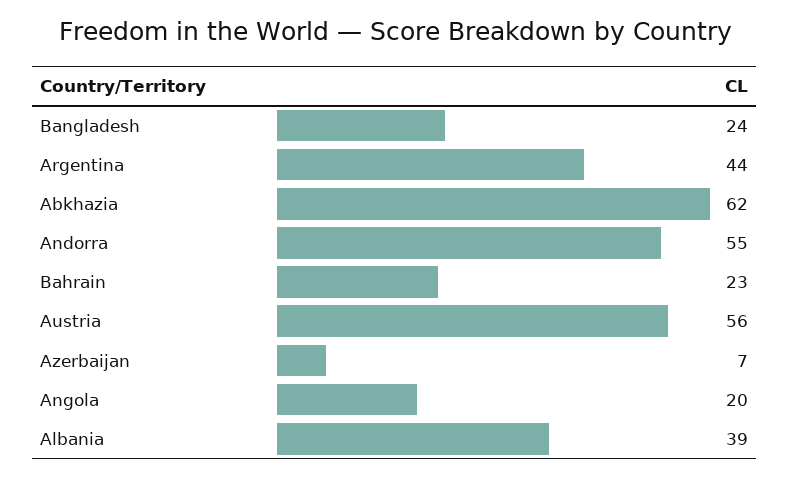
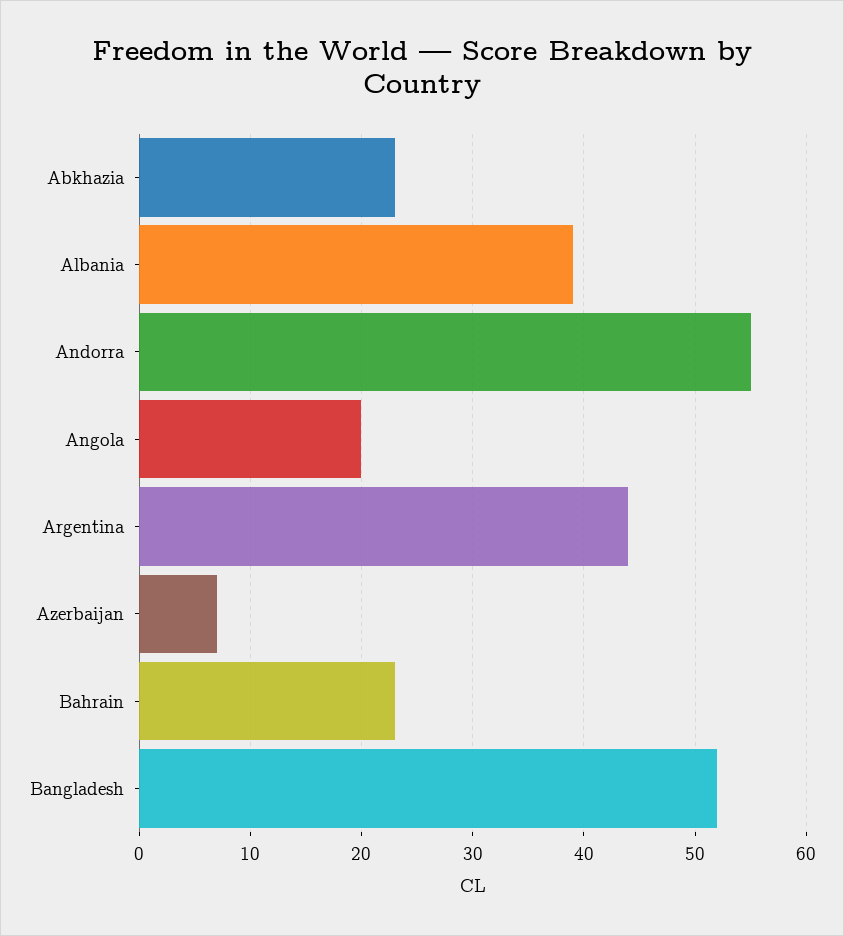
Bangladesh: 24 -> 52
Abkhazia: 62 -> 23
Austria: 56 -> none

